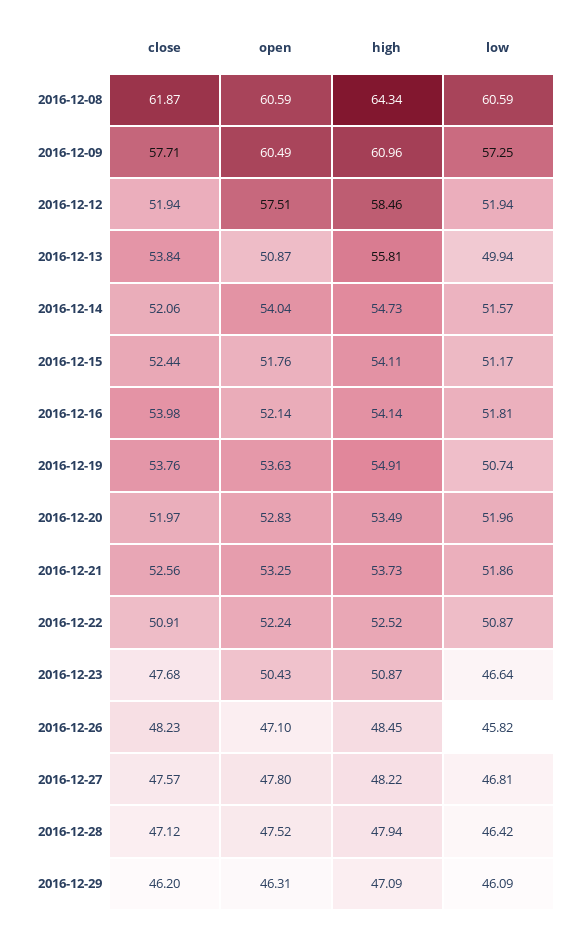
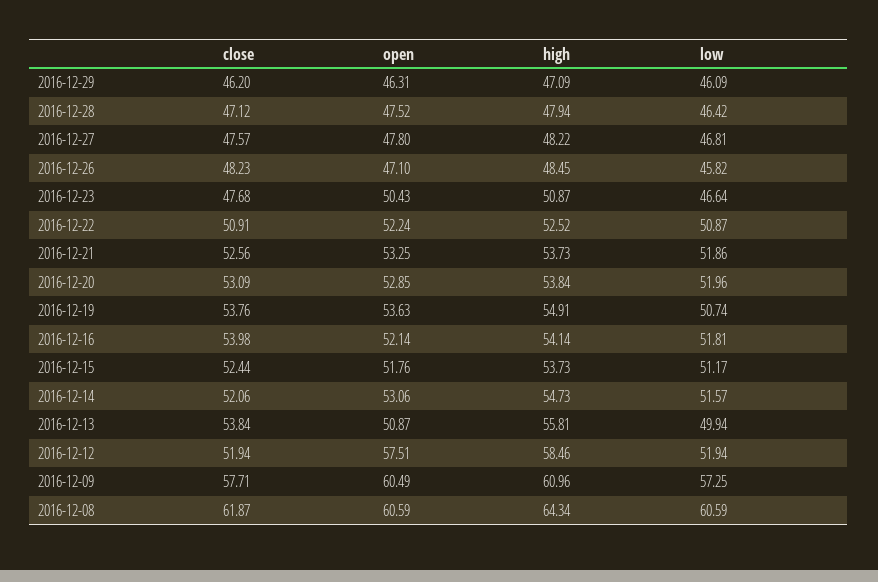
open, 2016-12-14: 54.04 -> 53.06
high, 2016-12-15: 54.11 -> 53.73
close, 2016-12-20: 51.97 -> 53.09
open, 2016-12-20: 52.83 -> 52.85
high, 2016-12-20: 53.49 -> 53.84

